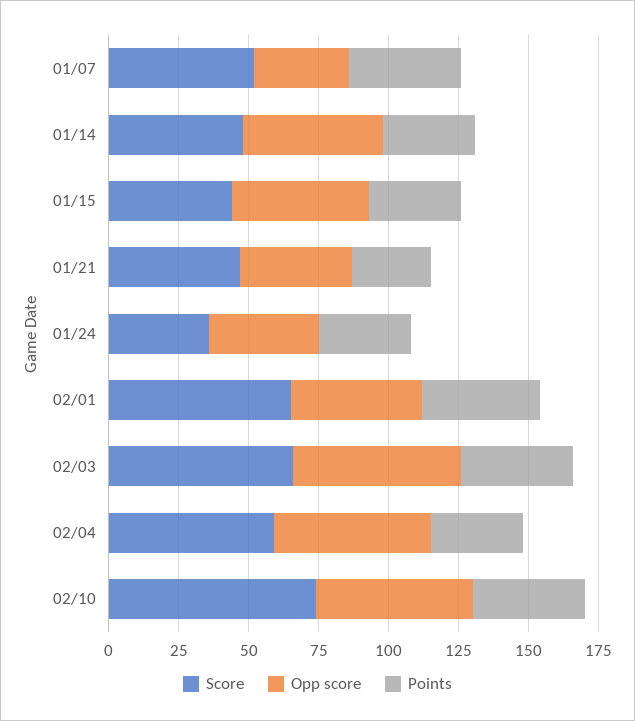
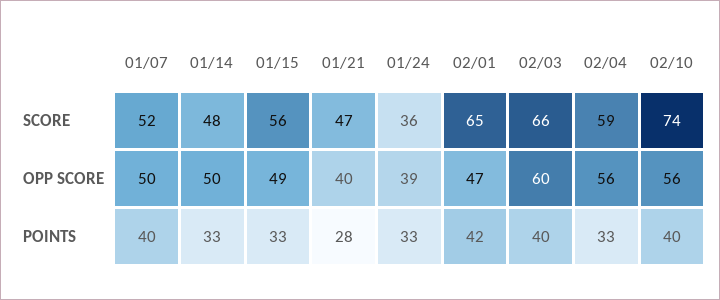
Opp score, 01/07: 35 -> 50
Score, 01/15: 45 -> 56

